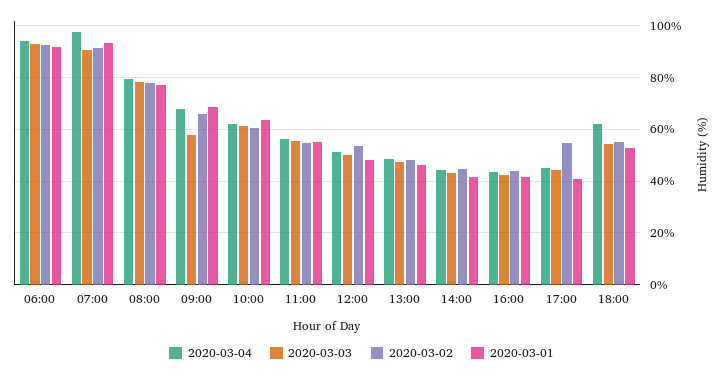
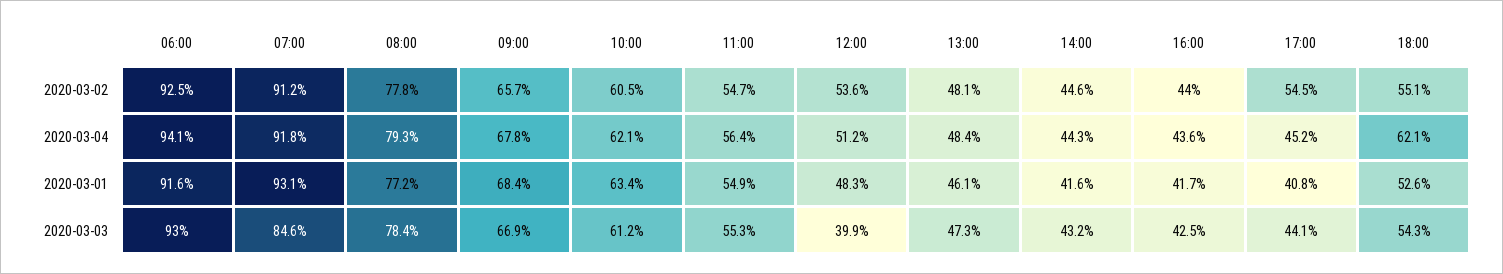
2020-03-04, 07:00: 97.5 -> 91.8
2020-03-03, 07:00: 90 -> 84.6
2020-03-03, 09:00: 57.5 -> 66.9
2020-03-03, 12:00: 50 -> 39.9

